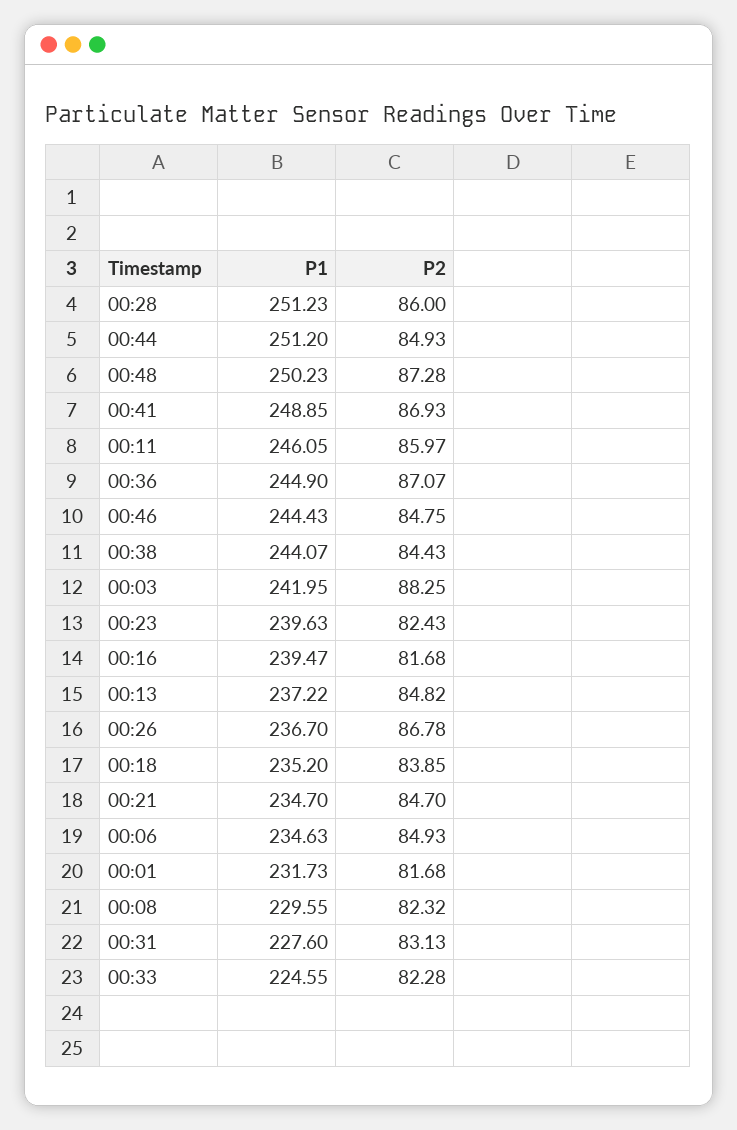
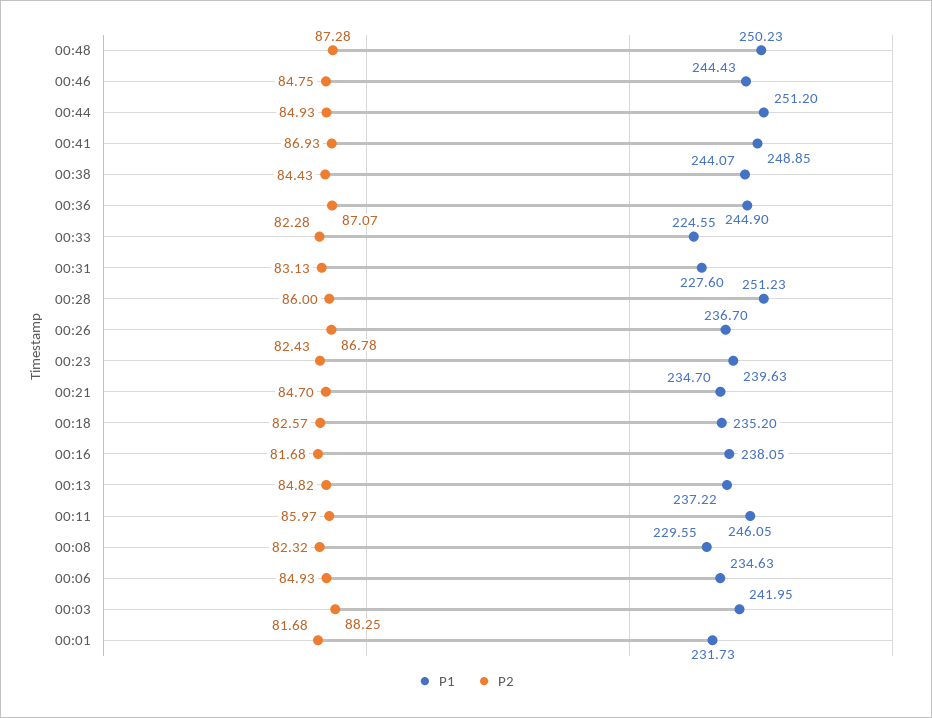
P1, 00:16: 239.47 -> 238.05
P2, 00:18: 83.85 -> 82.57

